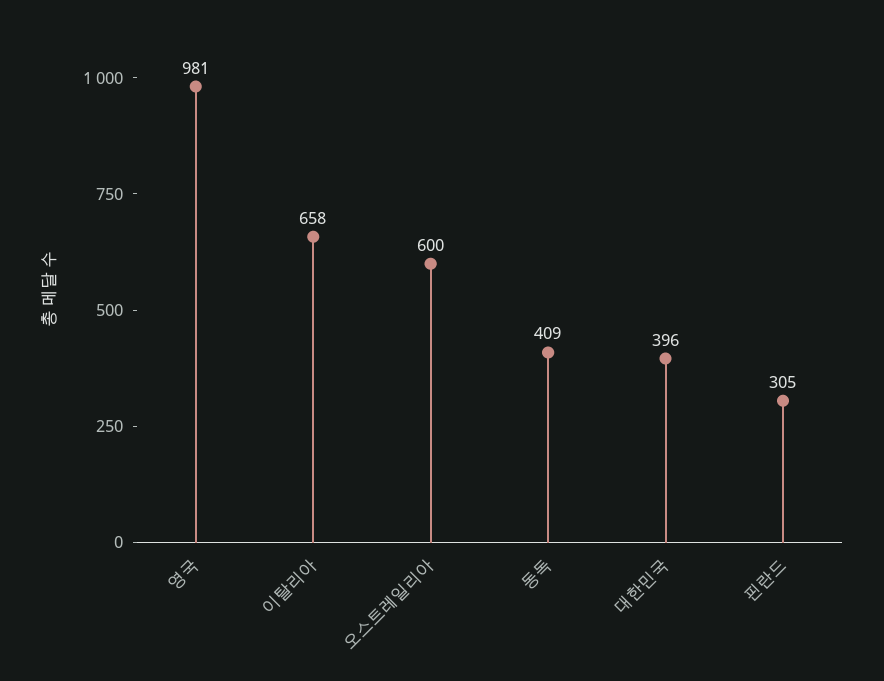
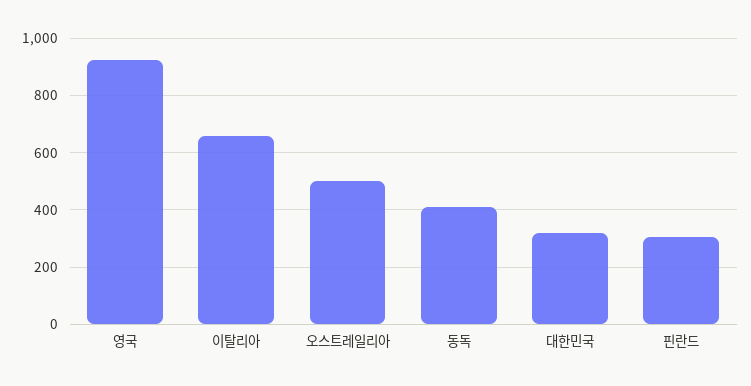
영국: 981 -> 925
오스트레일리아: 600 -> 500
대한민국: 396 -> 325

